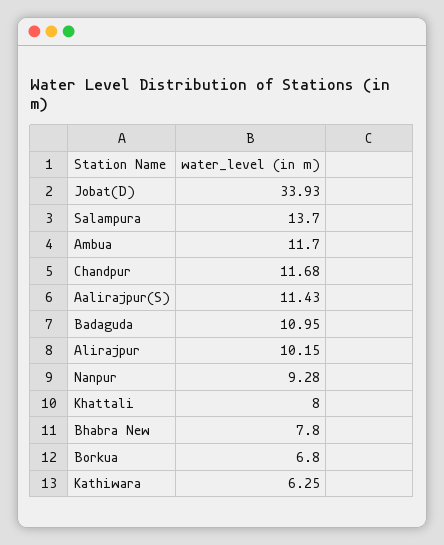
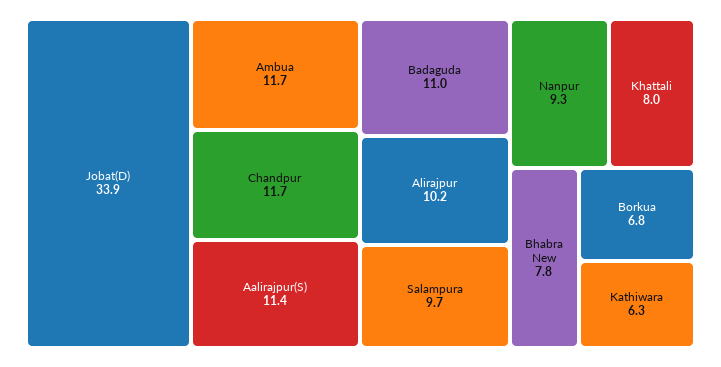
Salampura: 13.7 -> 9.7

